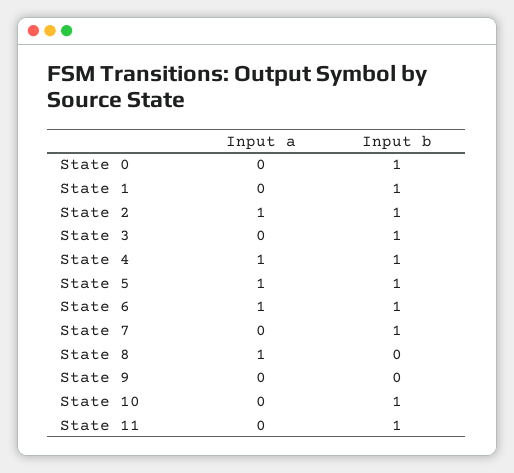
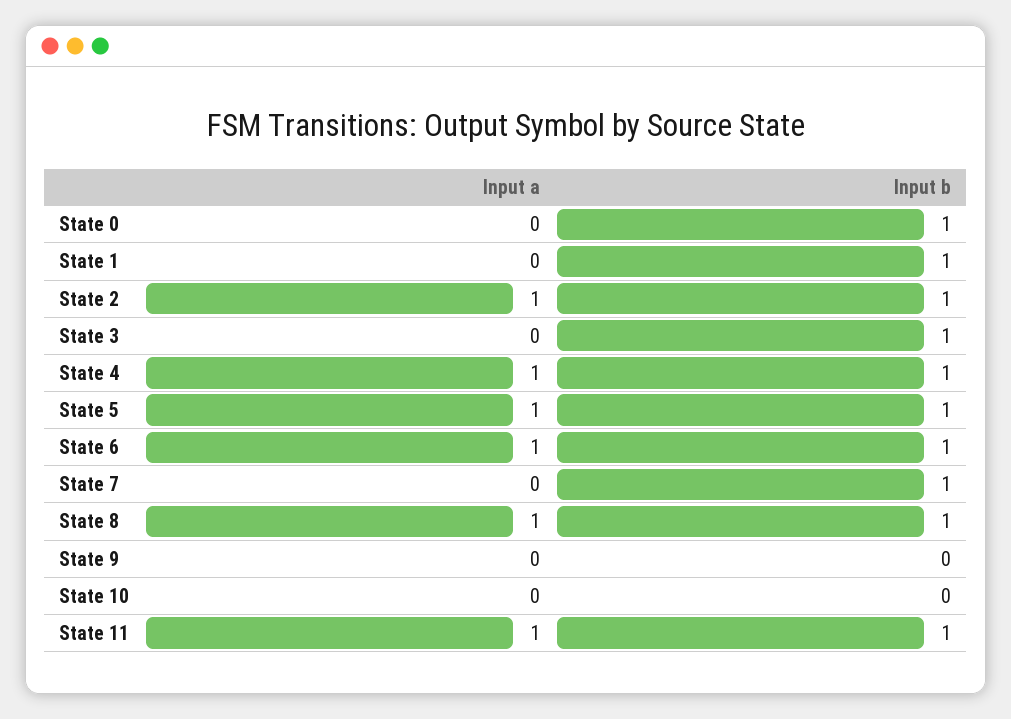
Input b, State 8: 0 -> 1
Input b, State 10: 1 -> 0
Input a, State 11: 0 -> 1

